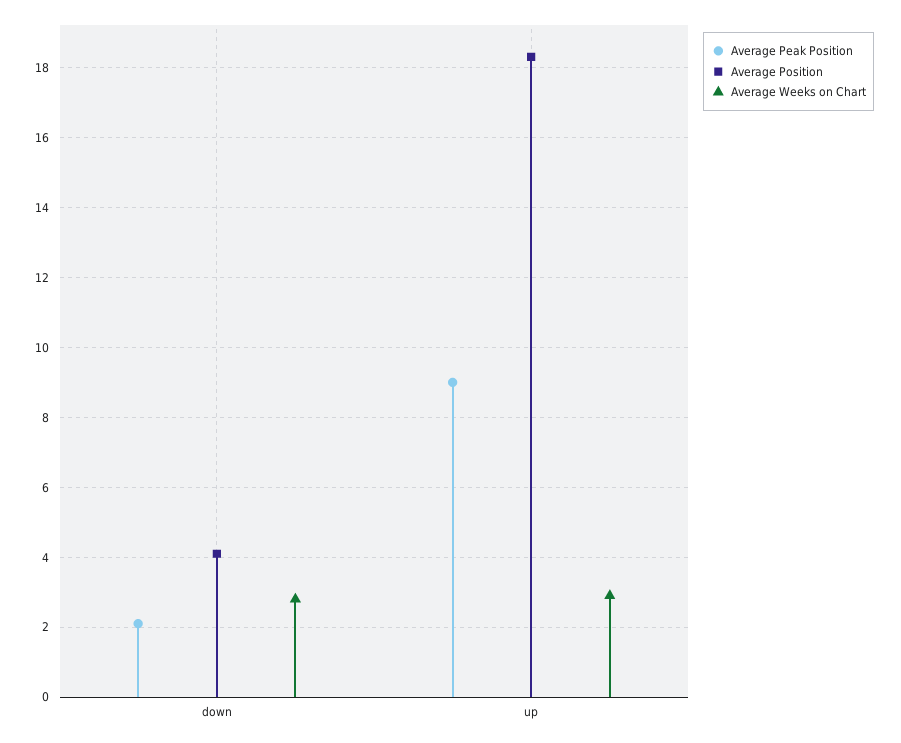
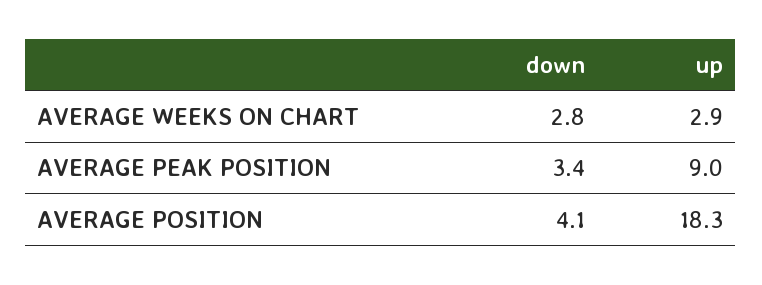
Average Peak Position, down: 2 -> 3.4

